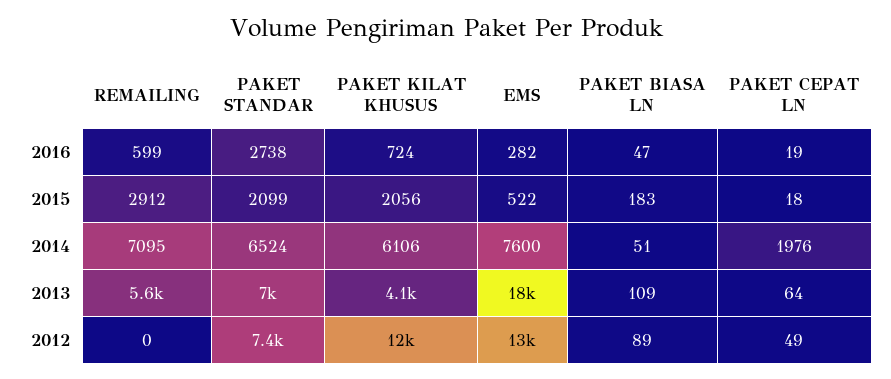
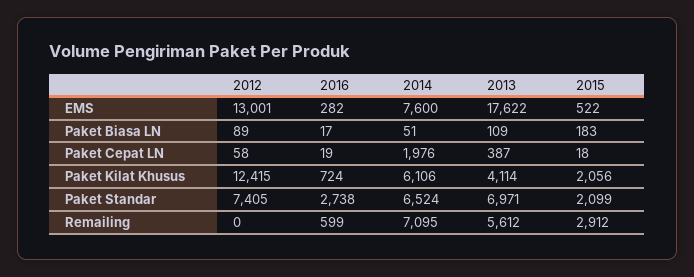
PAKET BIASA LN, 2016: 47 -> 17
PAKET CEPAT LN, 2013: 64 -> 387
PAKET CEPAT LN, 2012: 49 -> 58

